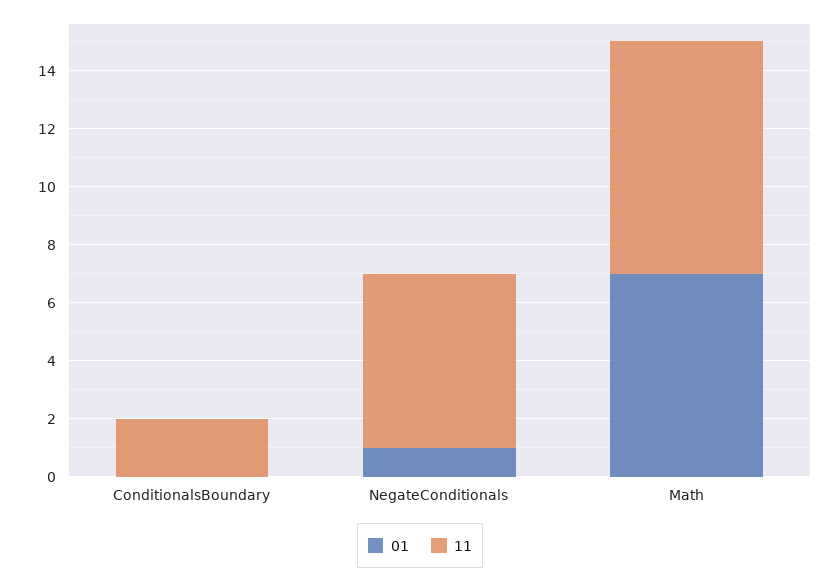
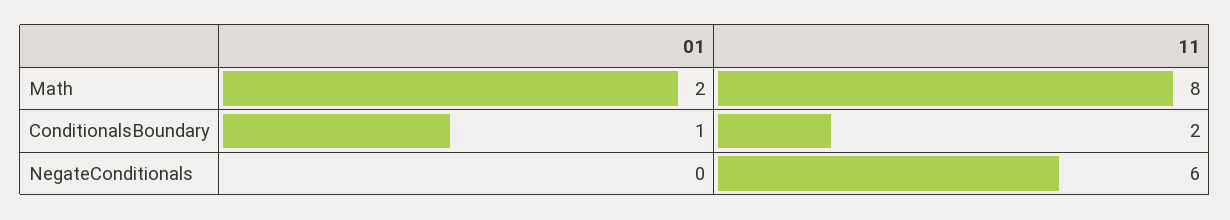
01, ConditionalsBoundary: 0 -> 1
01, NegateConditionals: 1 -> 0
01, Math: 7 -> 2

